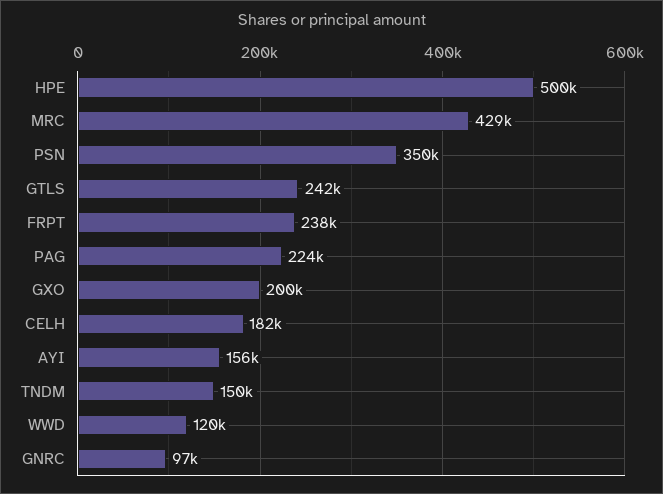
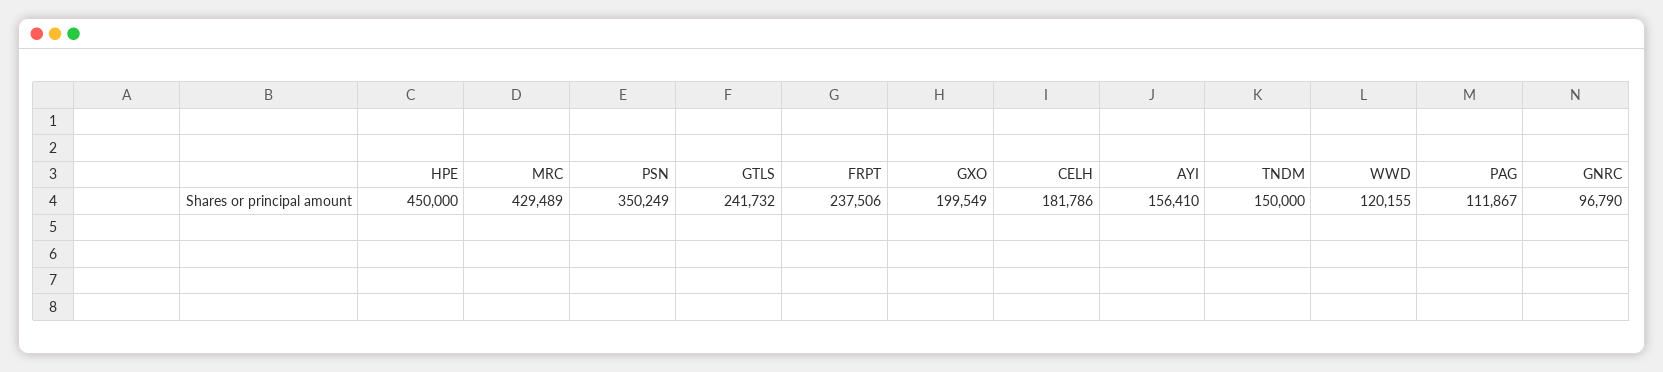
HPE: 500000 -> 450000
PAG: 224000 -> 111867

